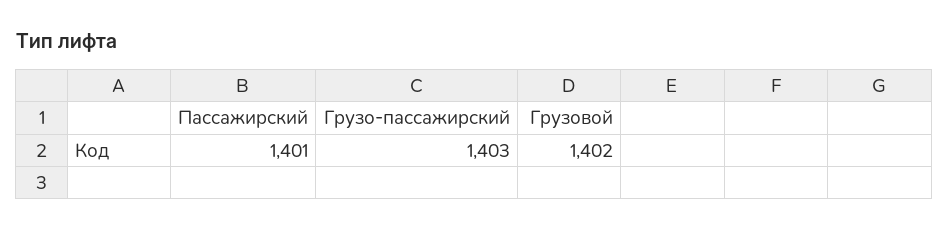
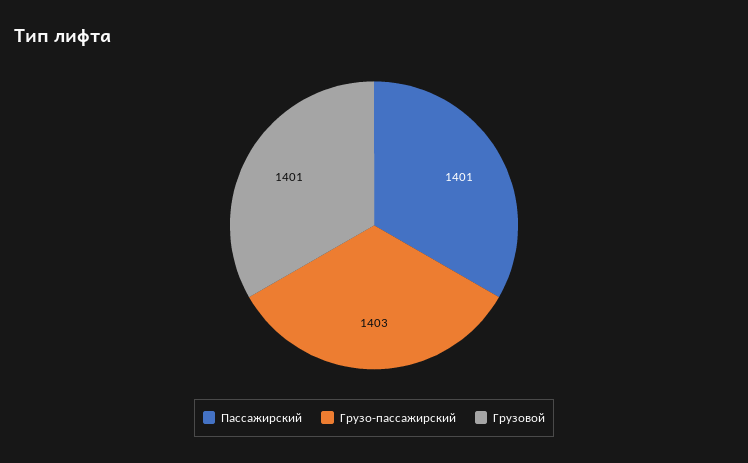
Грузовой: 1402 -> 1401

